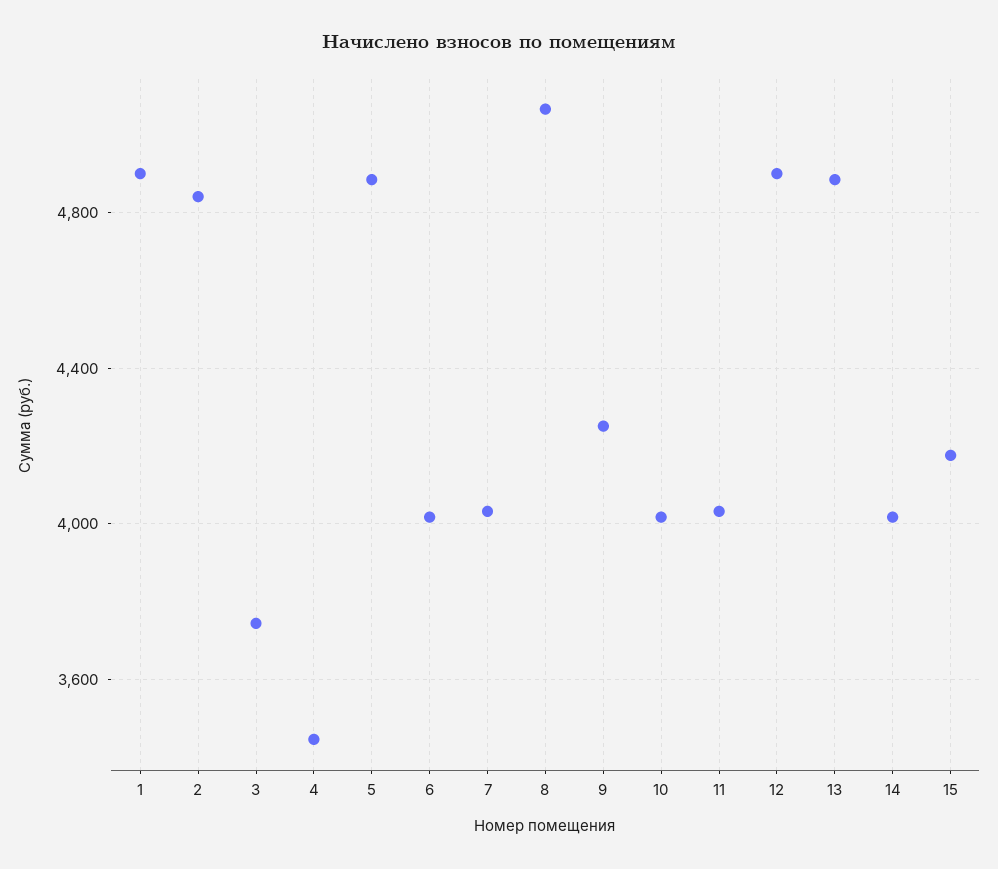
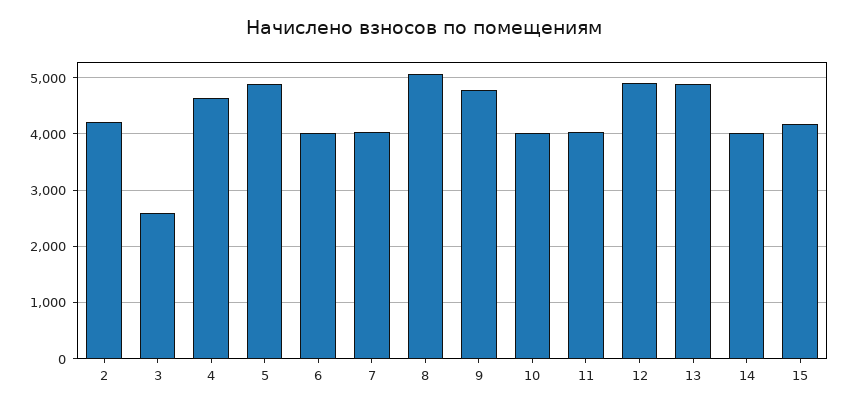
1: 4900 -> none
2: 4850 -> 4200
3: 3750 -> 2600
4: 3450 -> 4600
9: 4250 -> 4800

